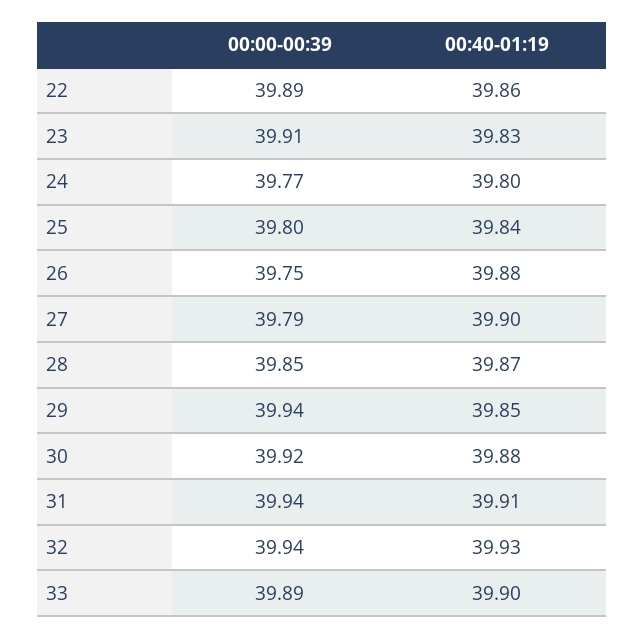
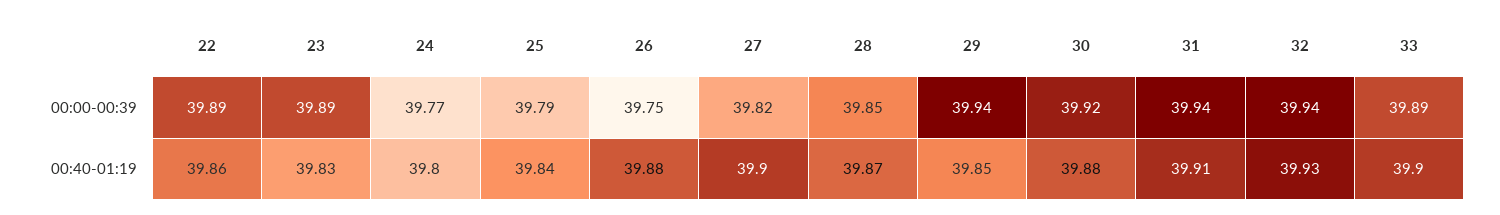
00:00-00:39, 23: 39.91 -> 39.89
00:00-00:39, 25: 39.8 -> 39.79
00:00-00:39, 27: 39.79 -> 39.82

